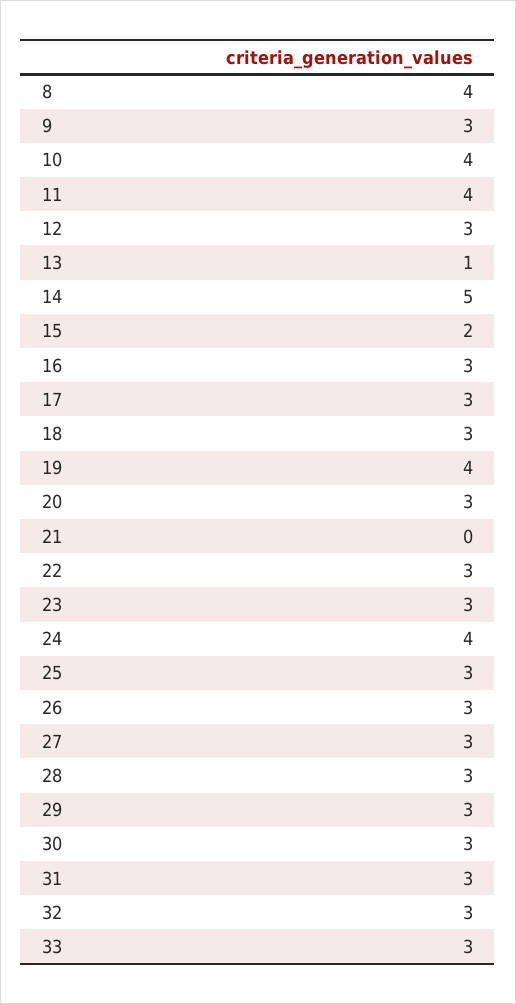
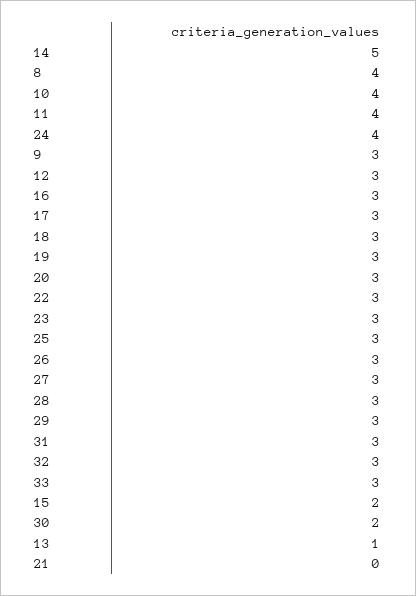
19: 4 -> 3
30: 3 -> 2

